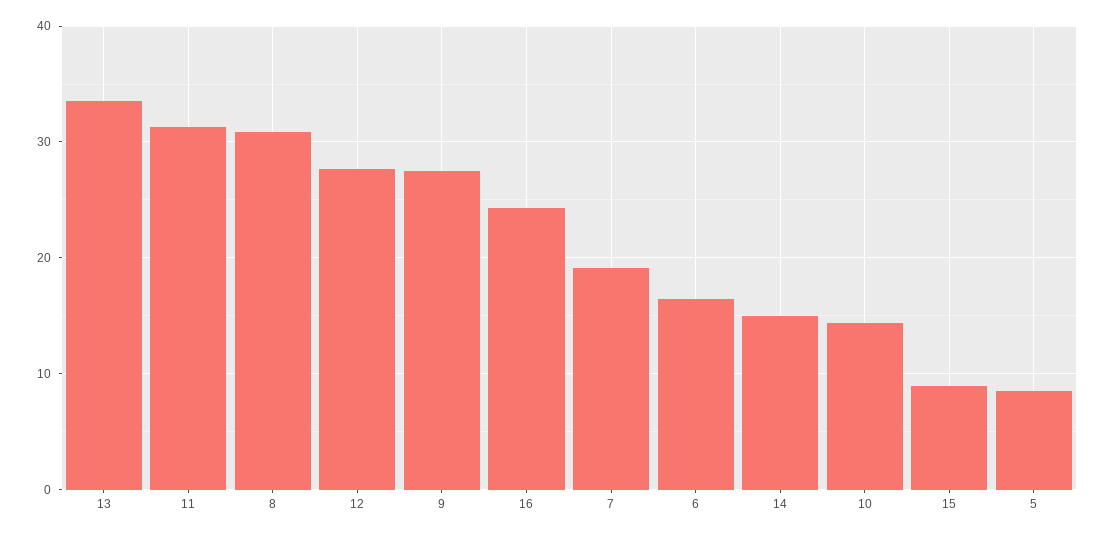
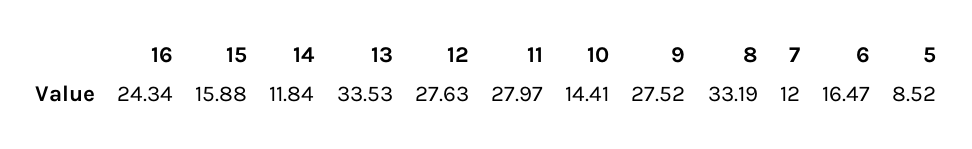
11: 31 -> 27.97
8: 31 -> 33.19
7: 19 -> 12
14: 15 -> 11.84
15: 9 -> 15.88

